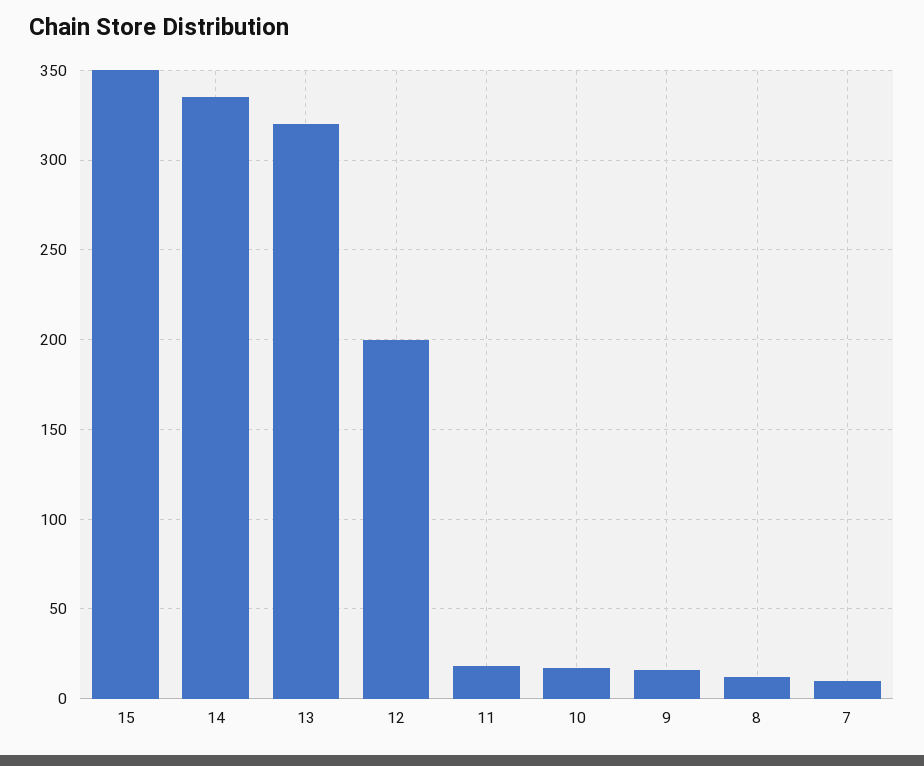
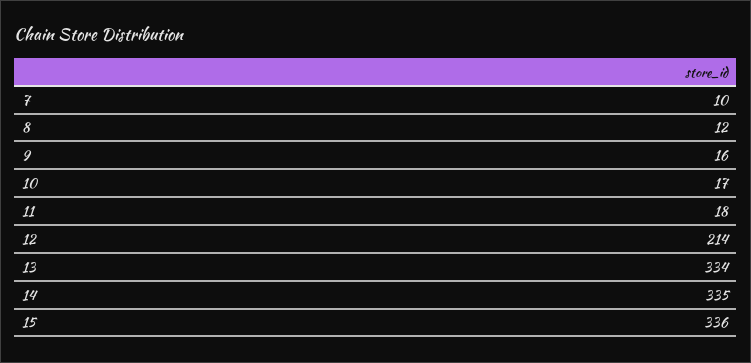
15: 350 -> 336
13: 320 -> 334
12: 200 -> 214

